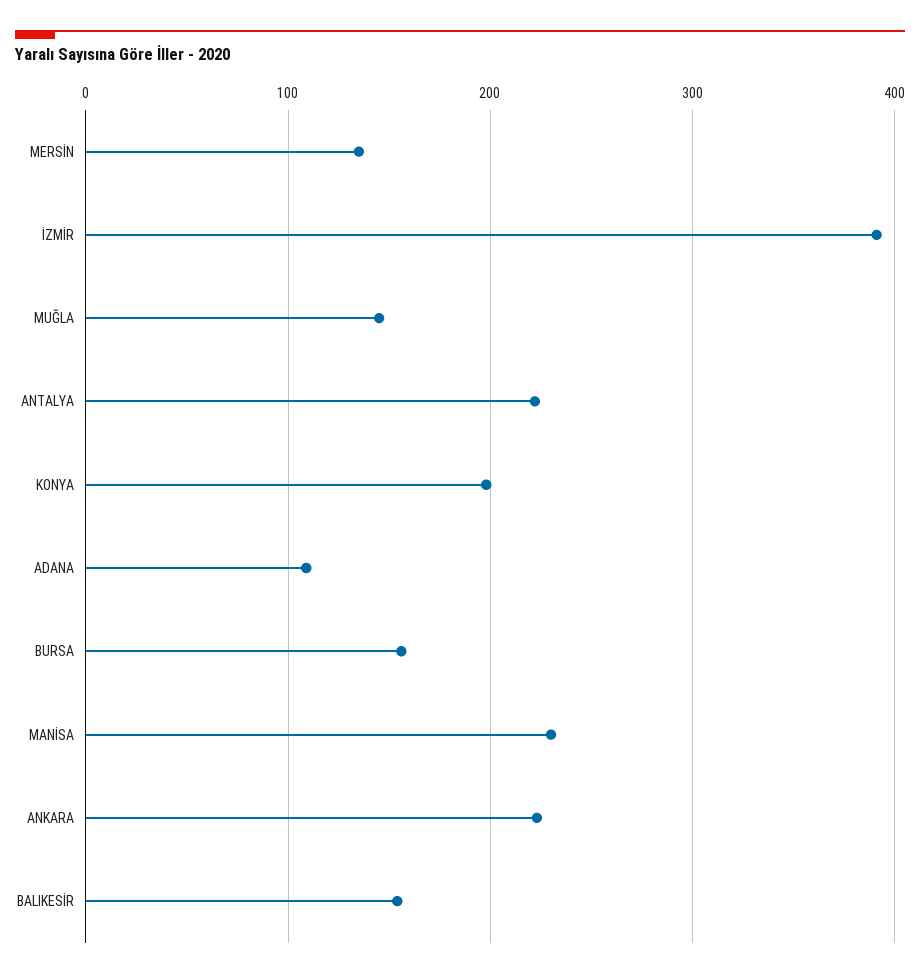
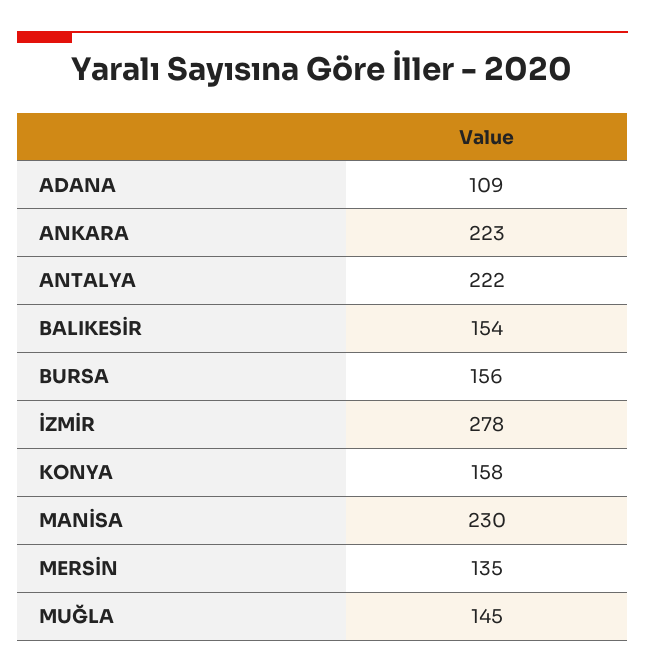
İZMİR: 390 -> 278
KONYA: 200 -> 158

